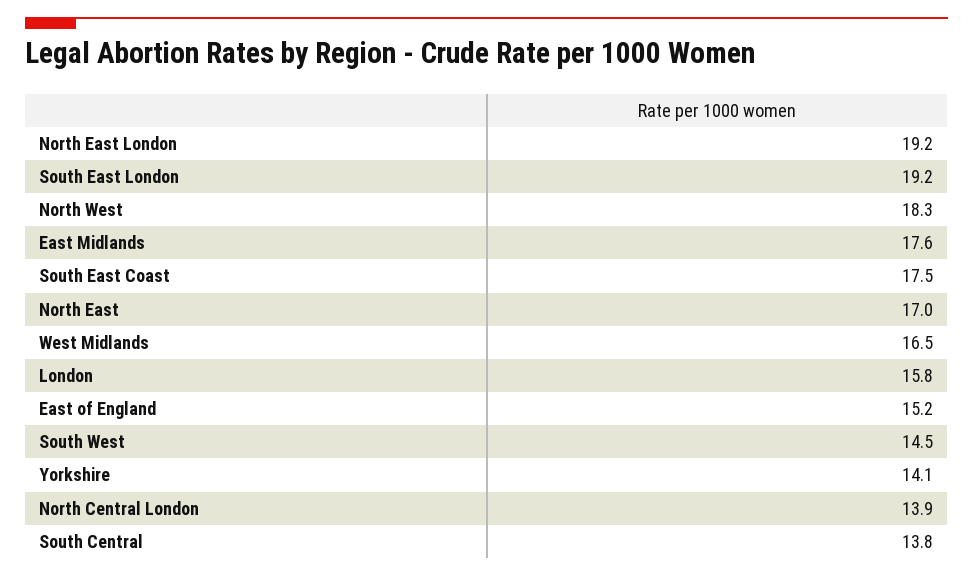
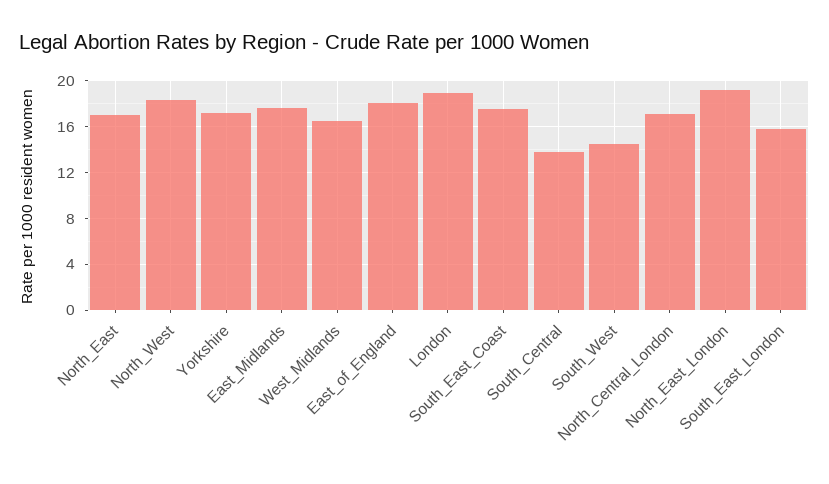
South East London: 19.2 -> 16
London: 15.8 -> 19
East of England: 15.2 -> 18
Yorkshire: 14.1 -> 17
North Central London: 13.9 -> 17

